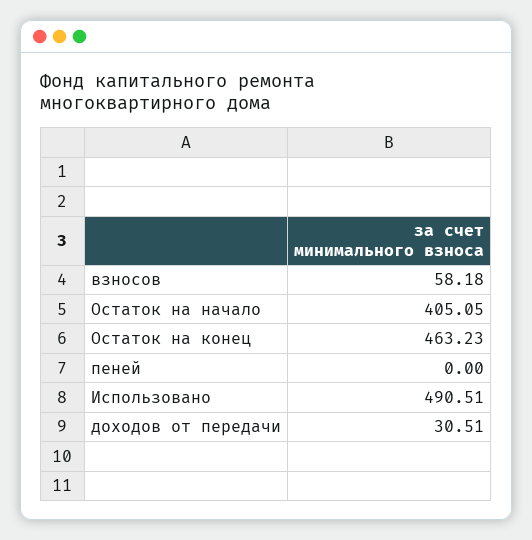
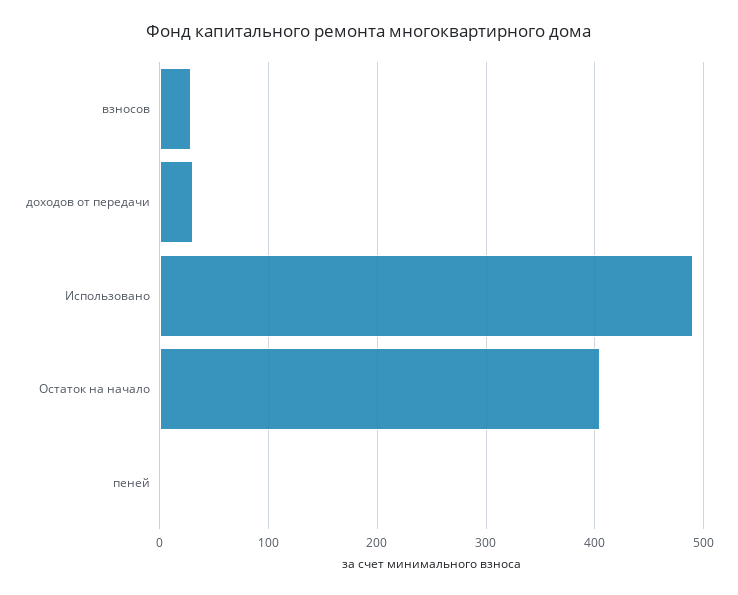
взносов: 58.18 -> 30
Остаток на конец: 463.23 -> none

